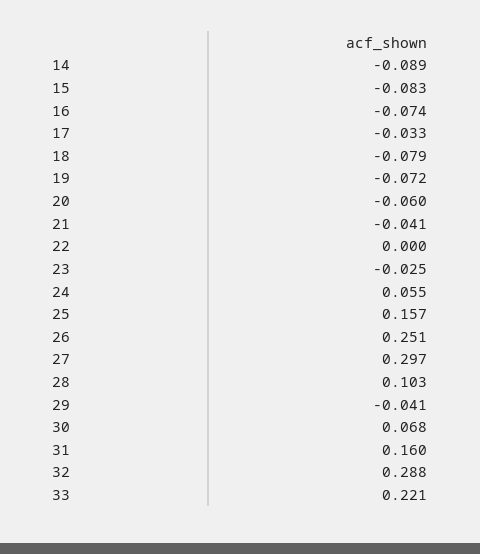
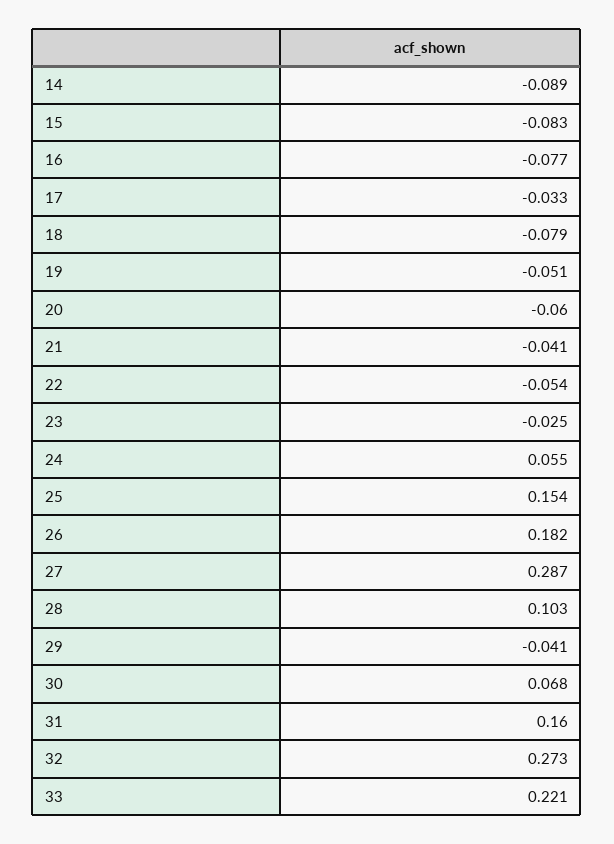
16: -0.074 -> -0.077
19: -0.072 -> -0.051
22: 0 -> -0.054
25: 0.157 -> 0.154
26: 0.251 -> 0.182
27: 0.297 -> 0.287
32: 0.288 -> 0.273

